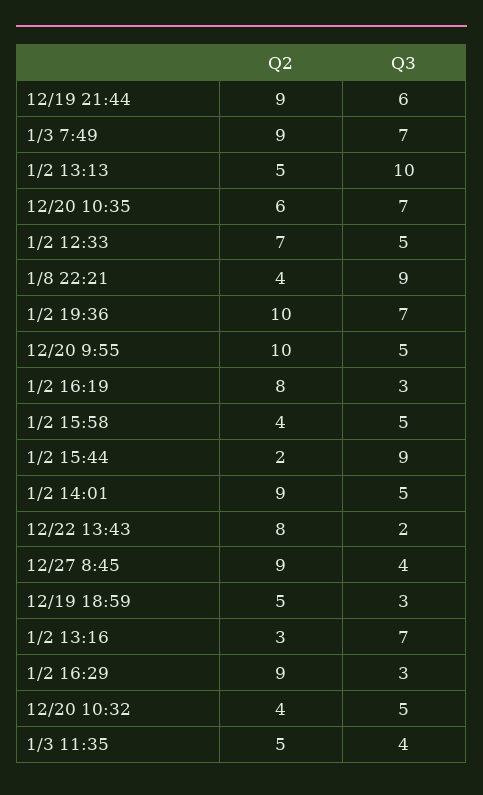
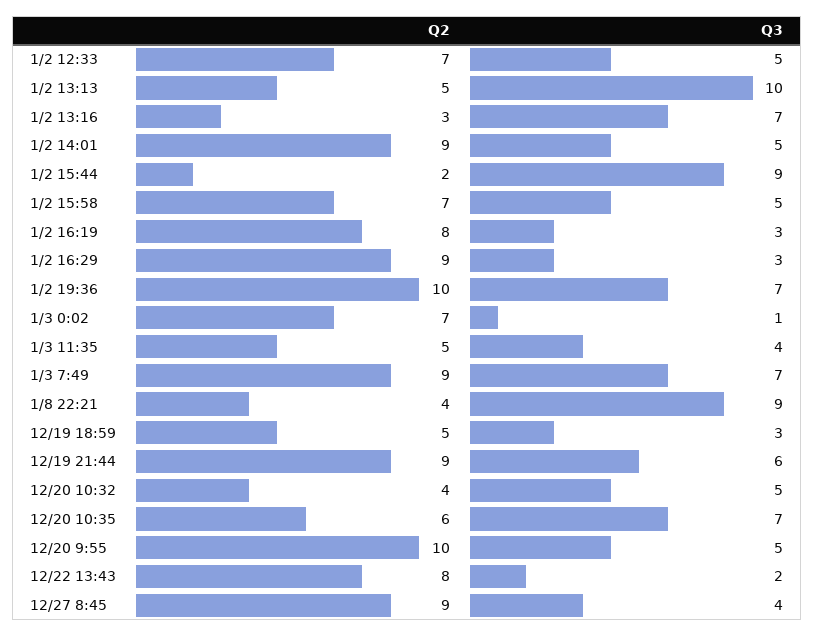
Q2, 1/2 15:58: 4 -> 7
Q2, 1/3 0:02: none -> 7
Q3, 1/3 0:02: none -> 1

